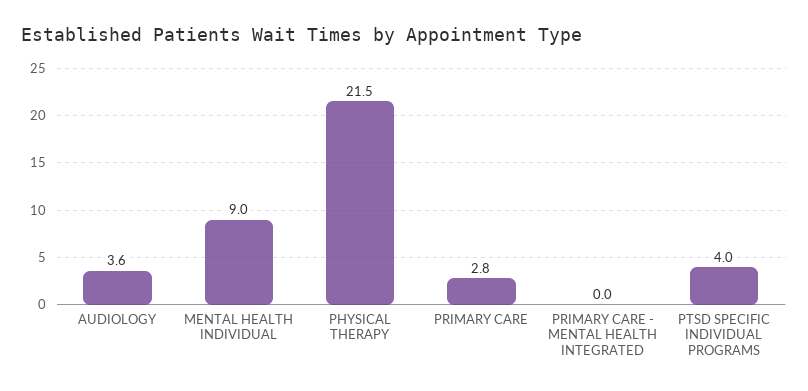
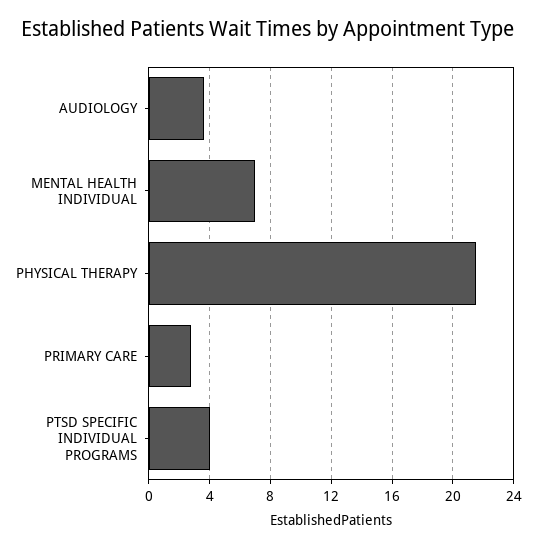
MENTAL HEALTH INDIVIDUAL: 9 -> 7
PRIMARY CARE - MENTAL HEALTH INTEGRATED: 0 -> none

